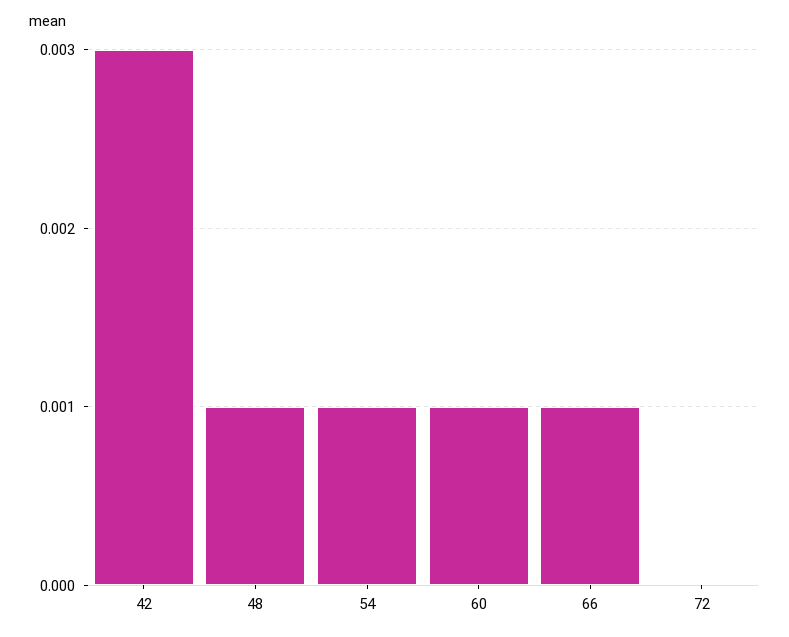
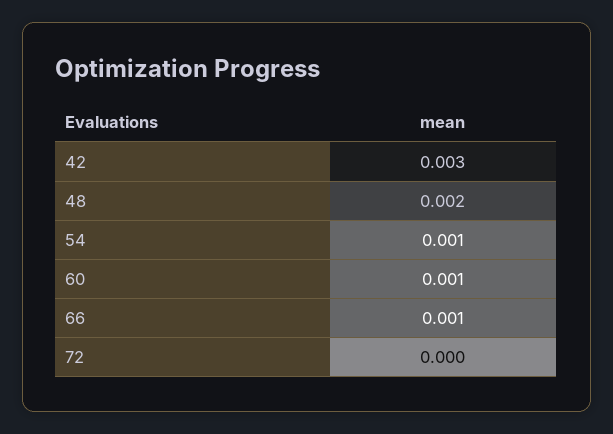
48: 0.001 -> 0.002

